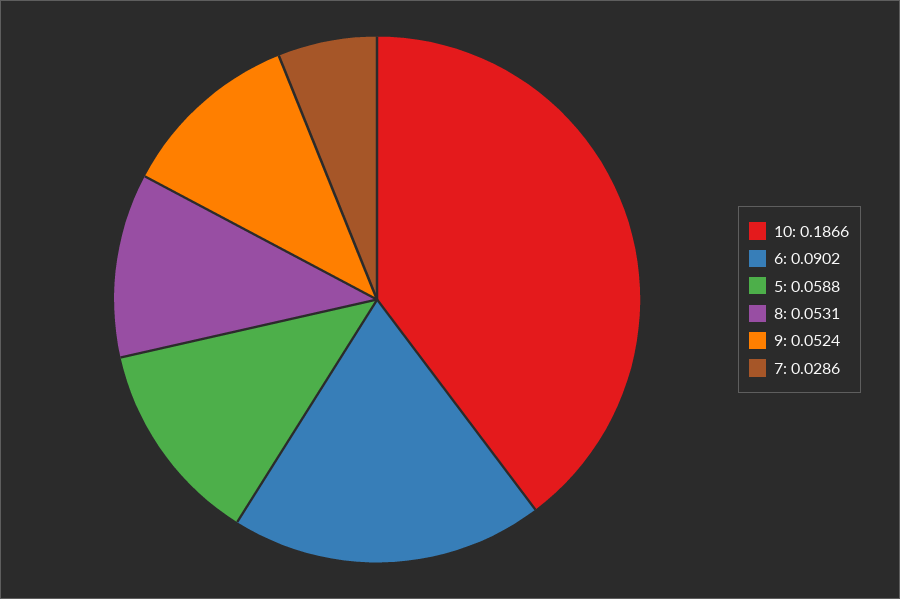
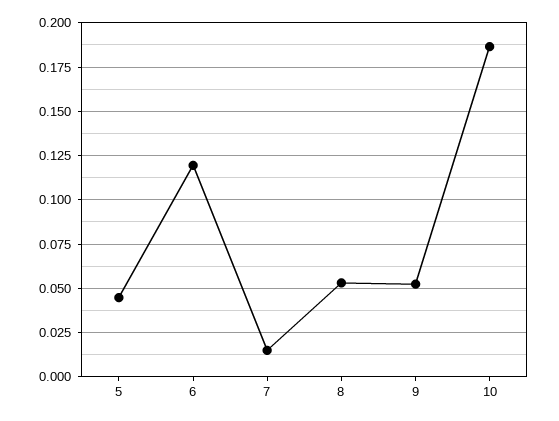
6: 0.0902 -> 0.12
5: 0.0588 -> 0.045
7: 0.0286 -> 0.015

